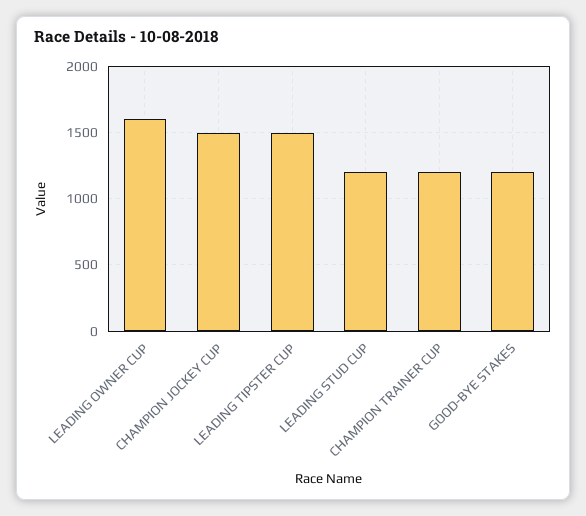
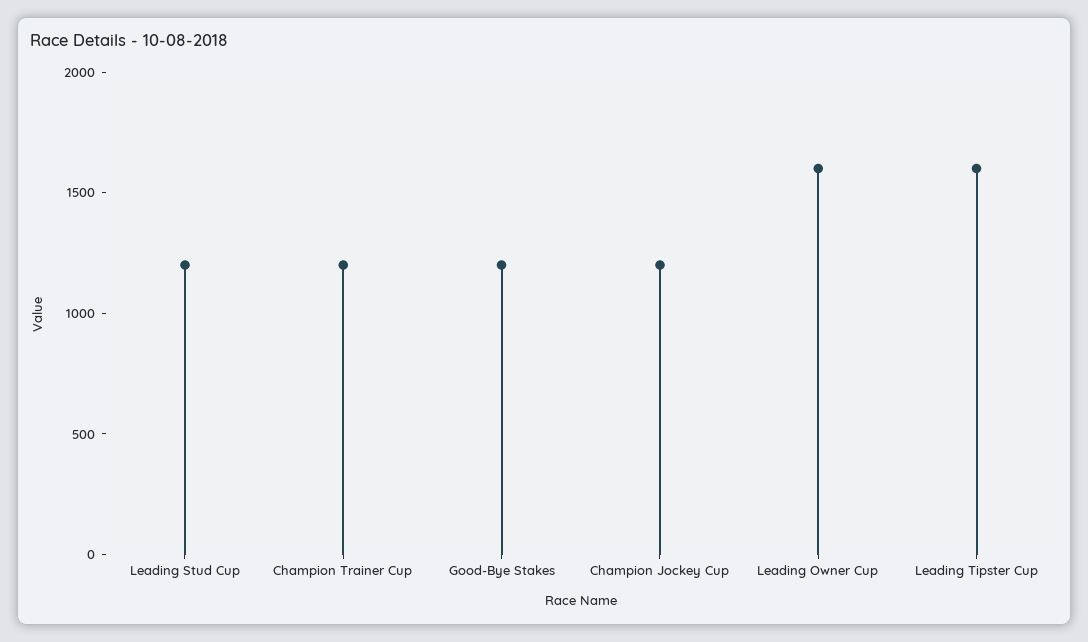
CHAMPION JOCKEY CUP: 1500 -> 1200
LEADING TIPSTER CUP: 1500 -> 1600

